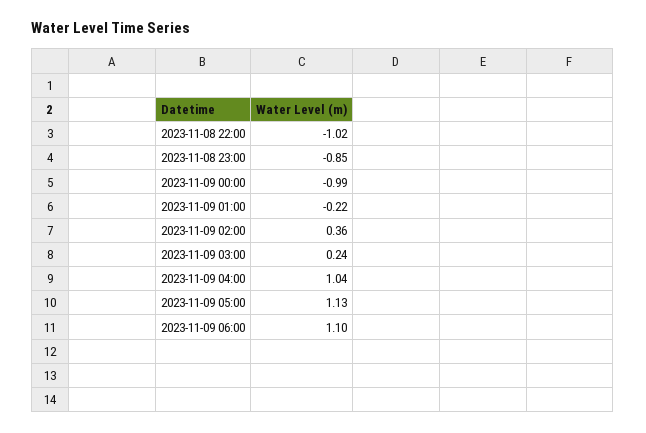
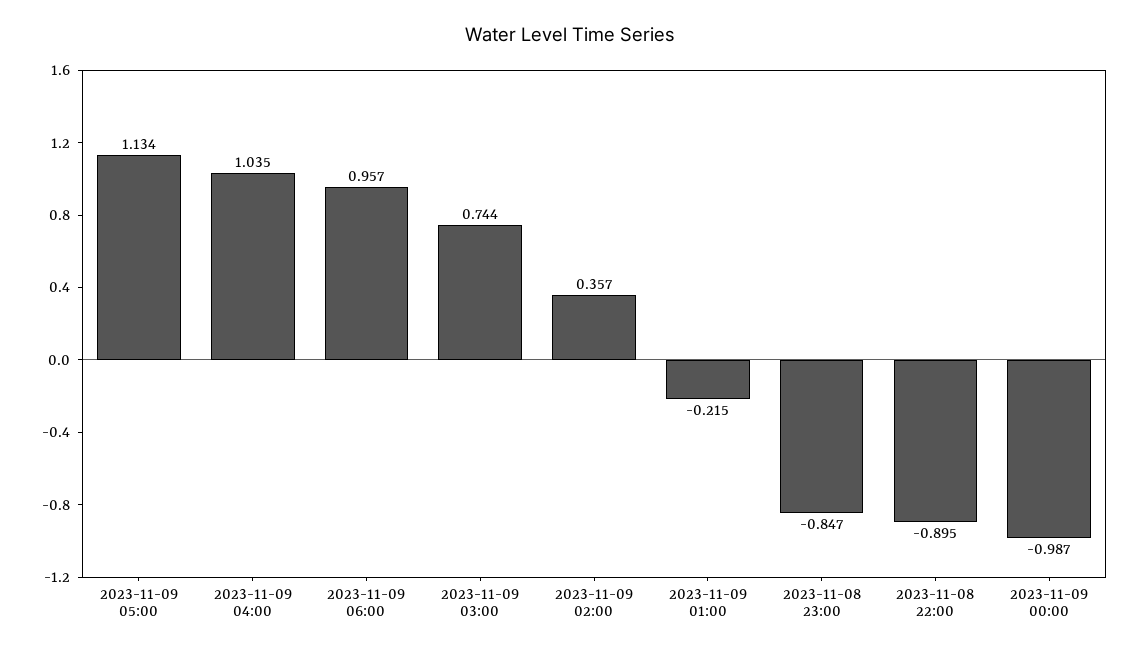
2023-11-08 22:00: -1.02 -> -0.895
2023-11-09 03:00: 0.24 -> 0.744
2023-11-09 06:00: 1.1 -> 0.957

